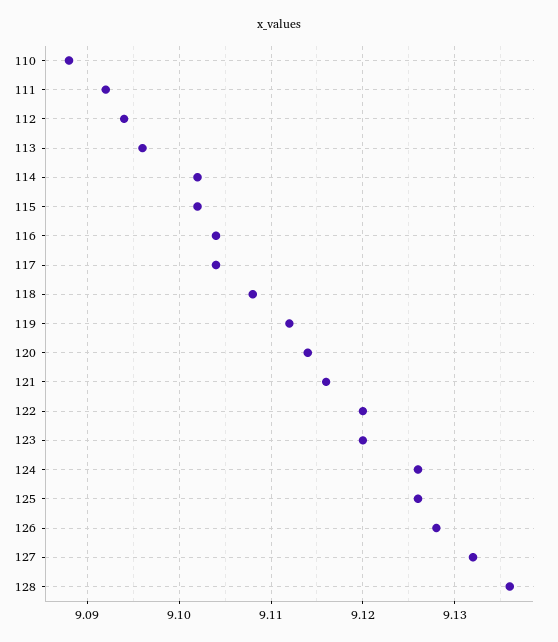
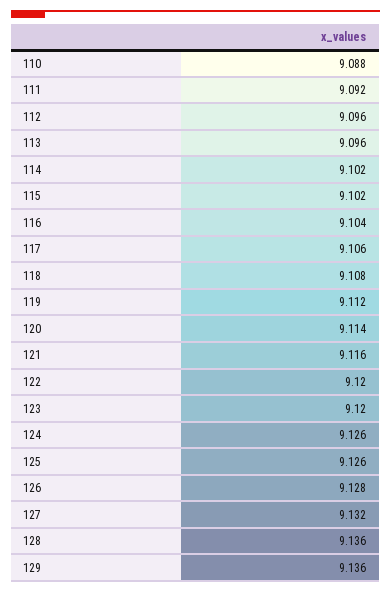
112: 9.094 -> 9.096
117: 9.104 -> 9.106
129: none -> 9.136

